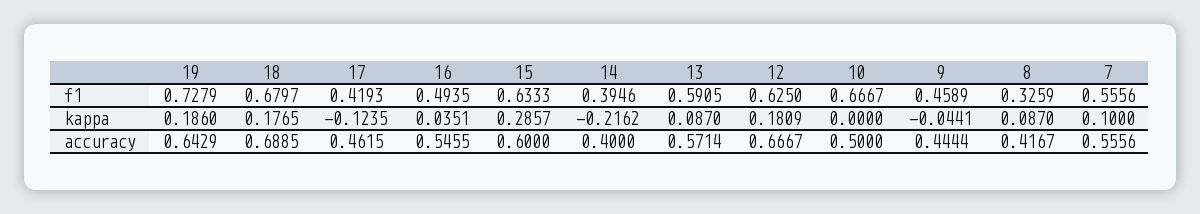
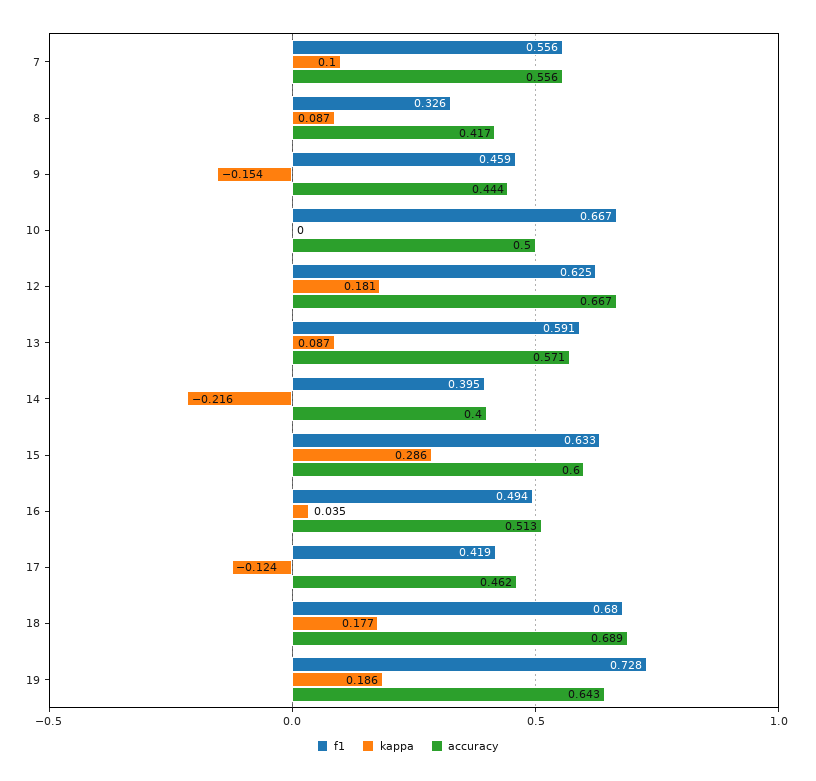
kappa, 9: -0.0441 -> -0.154
accuracy, 16: 0.5455 -> 0.513

